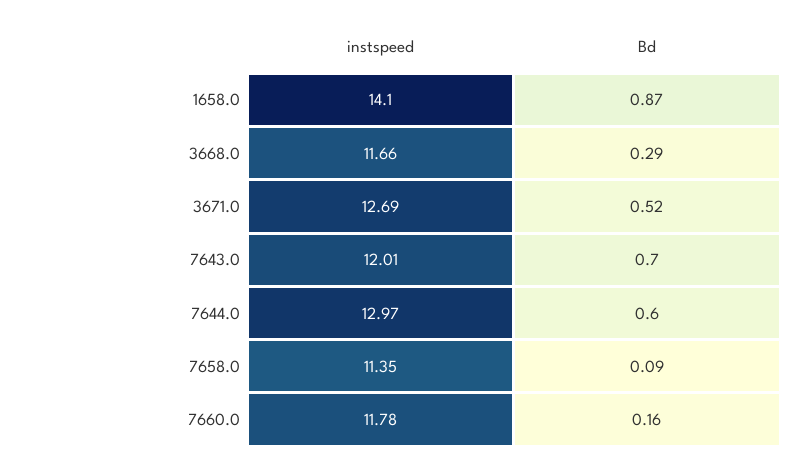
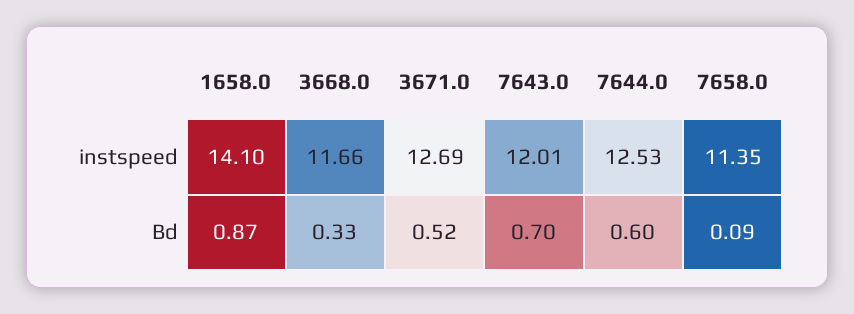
Bd, 3668.0: 0.29 -> 0.33
instspeed, 7644.0: 12.97 -> 12.53
instspeed, 7660.0: 11.78 -> none
Bd, 7660.0: 0.16 -> none

